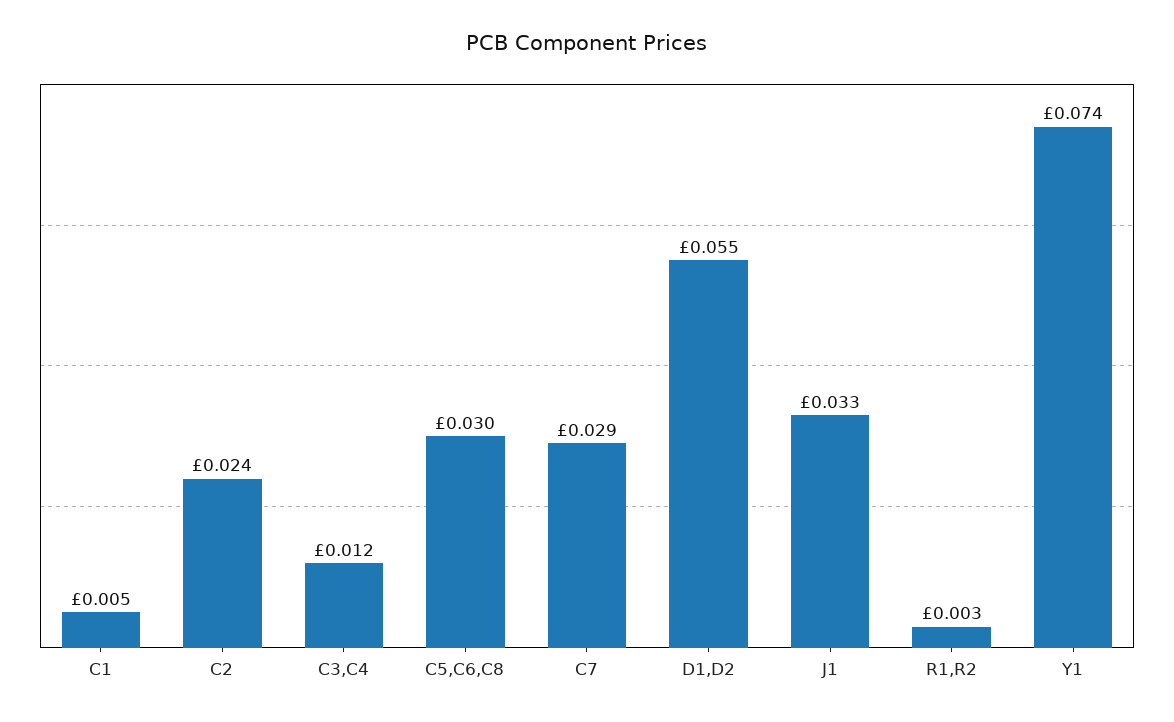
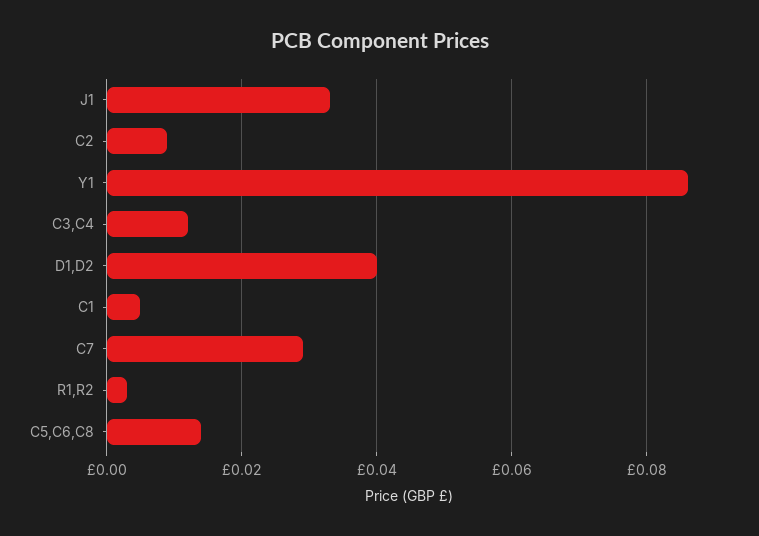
C2: 0.024 -> 0.01
C5,C6,C8: 0.03 -> 0.015
D1,D2: 0.055 -> 0.04
Y1: 0.074 -> 0.085

